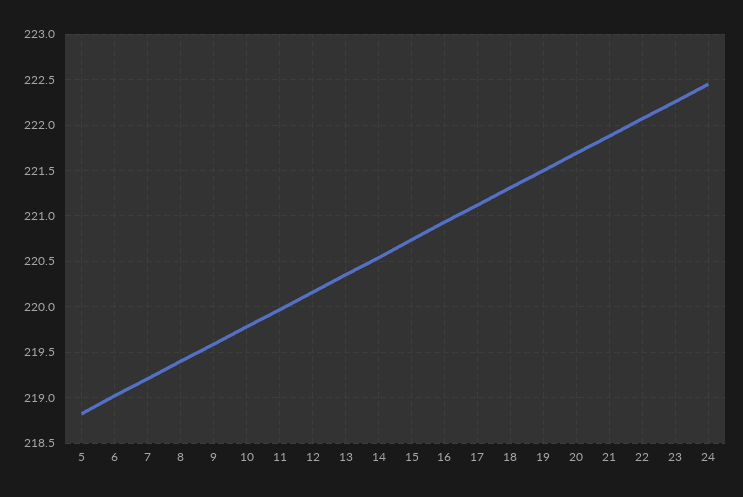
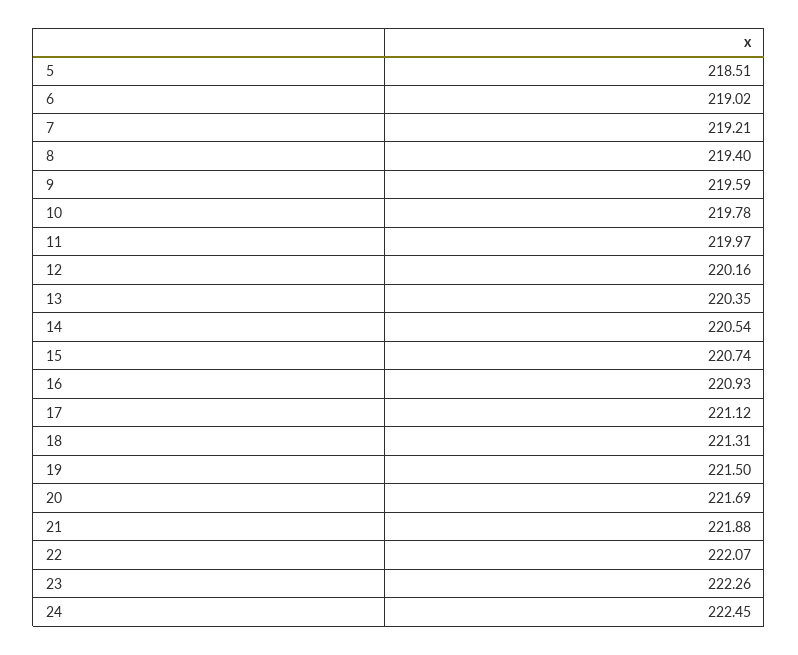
5: 218.8 -> 218.51

